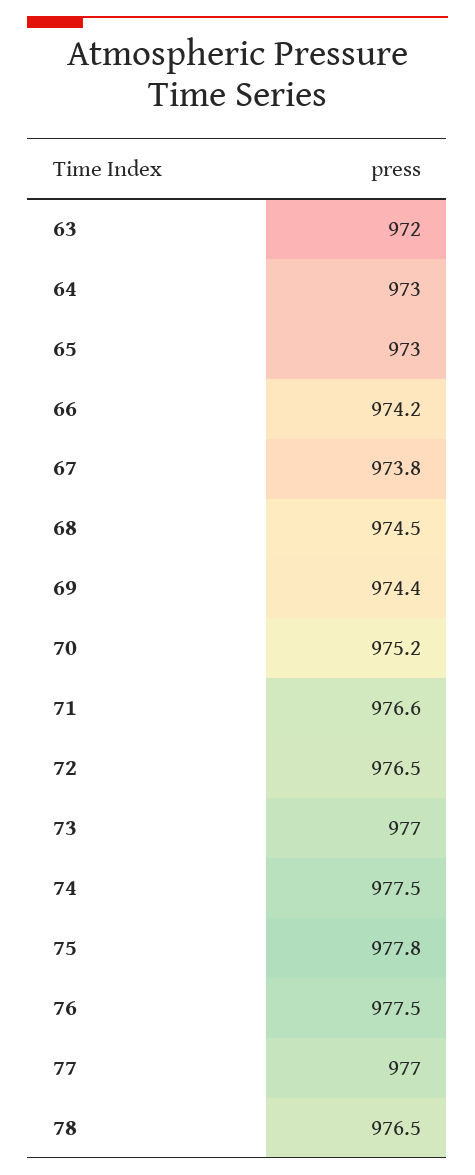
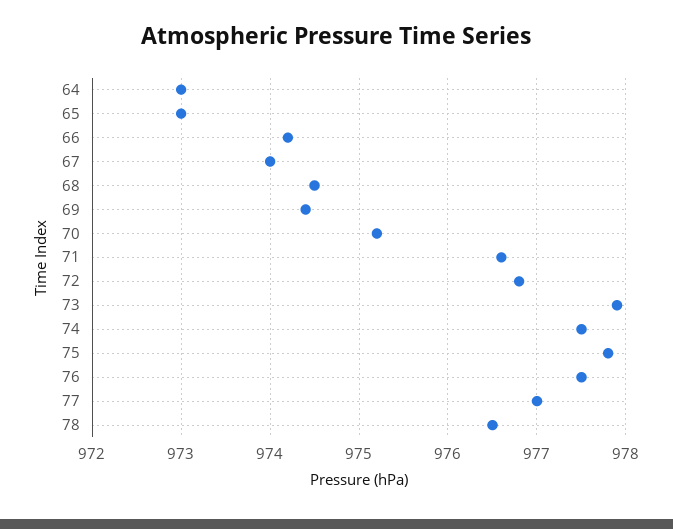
63: 972 -> none
67: 973.8 -> 974
72: 976.5 -> 976.8
73: 977 -> 977.9

